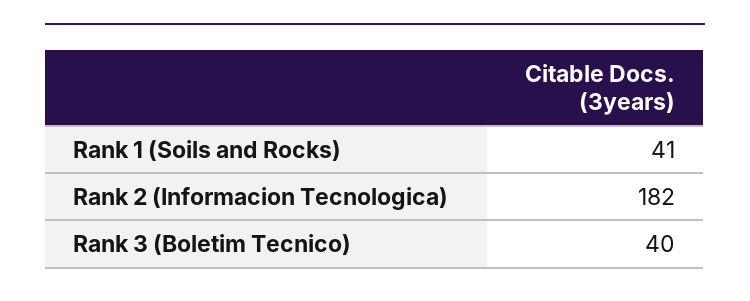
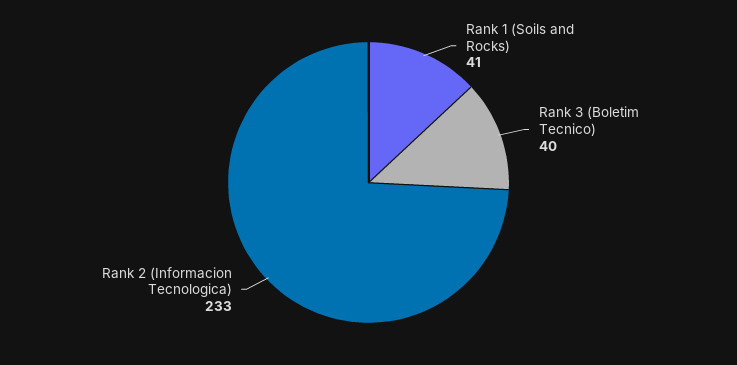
Rank 2 (Informacion Tecnologica): 182 -> 233

